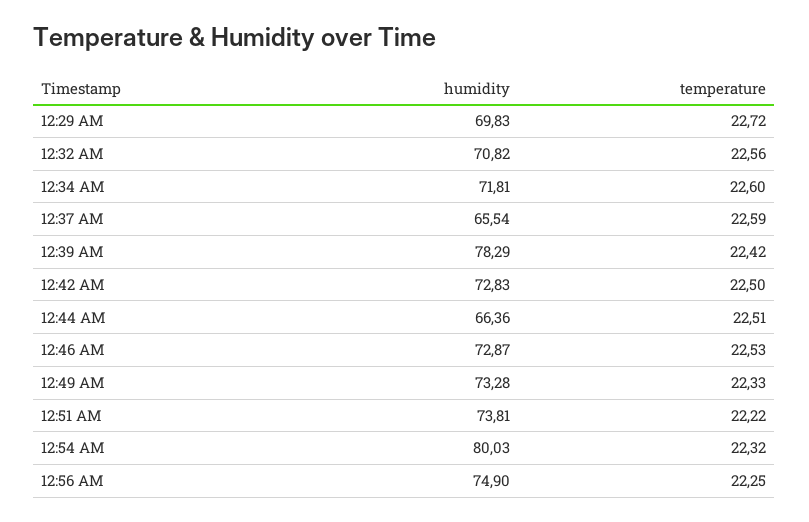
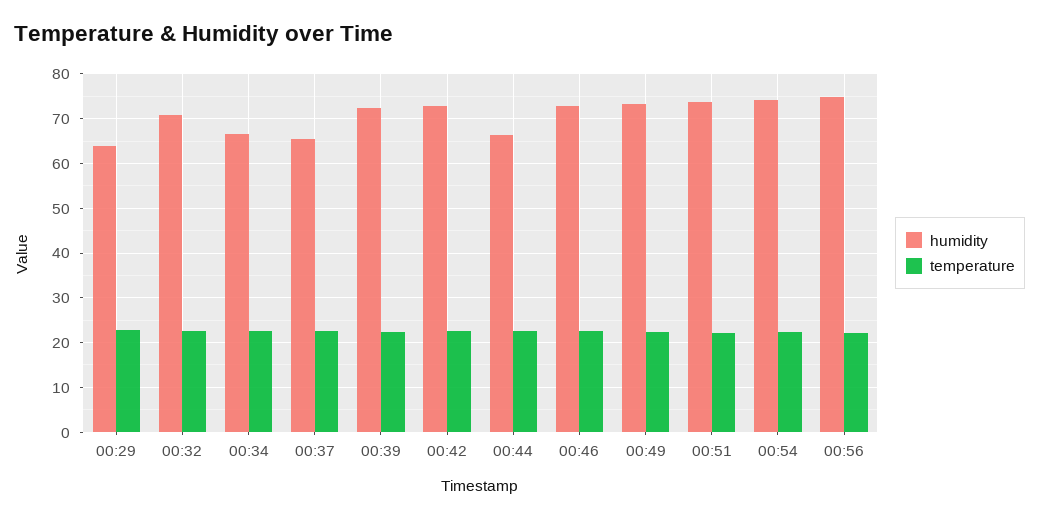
humidity, 12:29 AM: 69.83 -> 64
humidity, 12:34 AM: 71.81 -> 66
humidity, 12:39 AM: 78.29 -> 72
humidity, 12:54 AM: 80.03 -> 74

